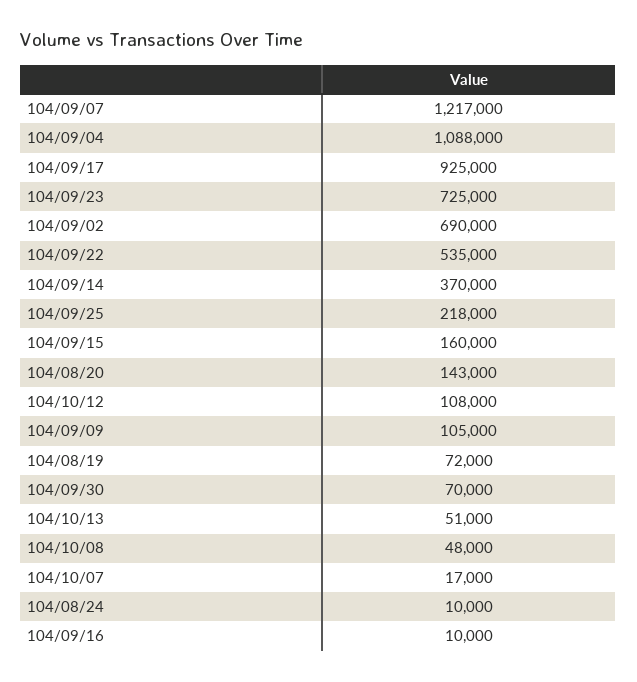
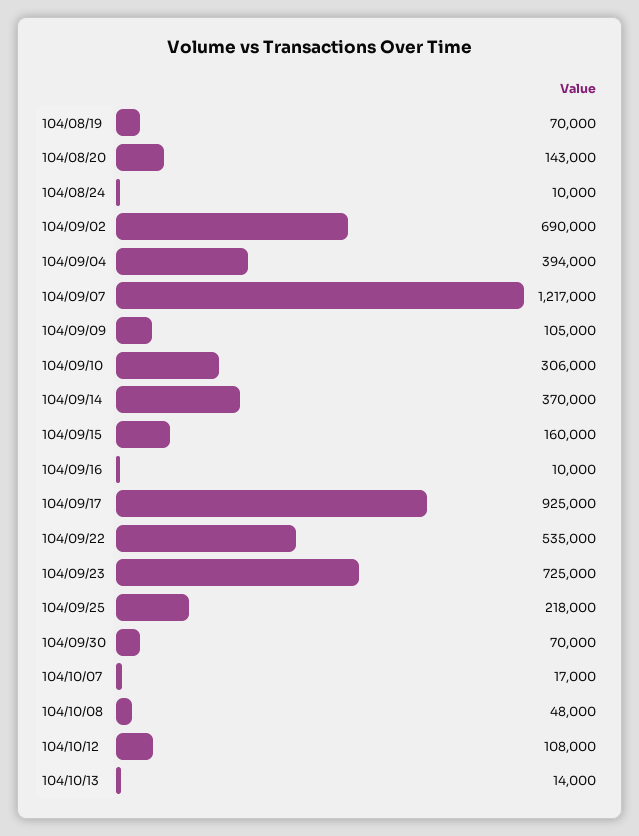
104/09/04: 1088000 -> 394000
104/08/19: 72000 -> 70000
104/10/13: 51000 -> 14000
104/09/10: none -> 306000

